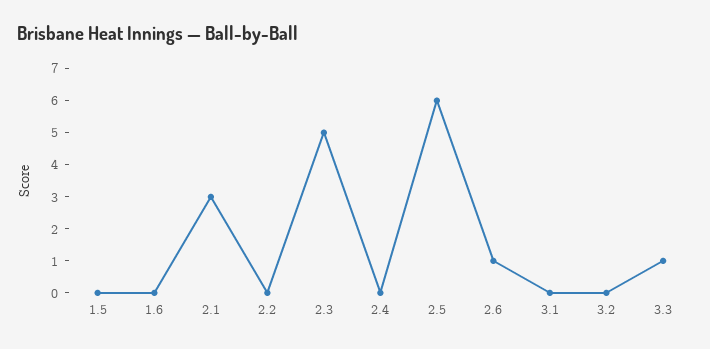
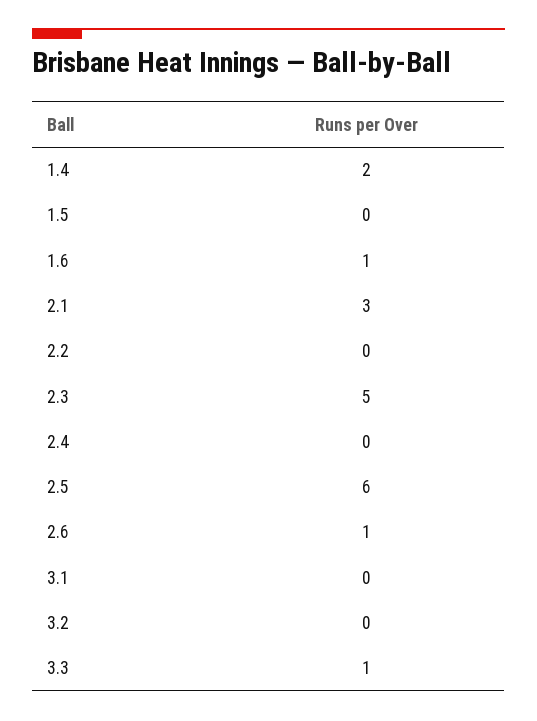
1.6: 0 -> 1
1.4: none -> 2

